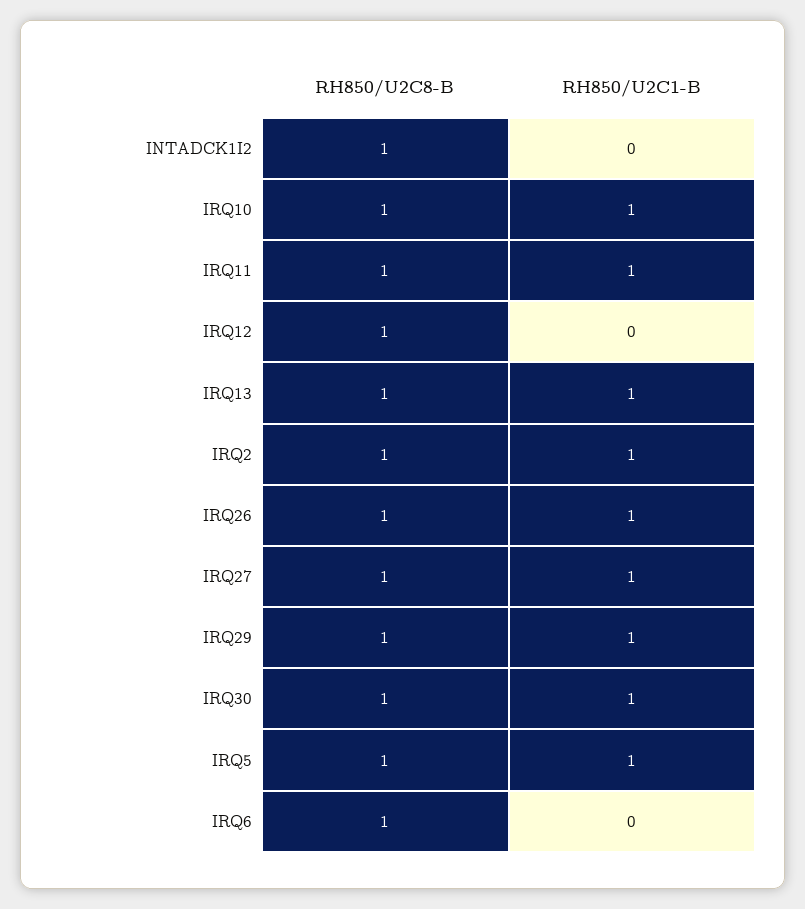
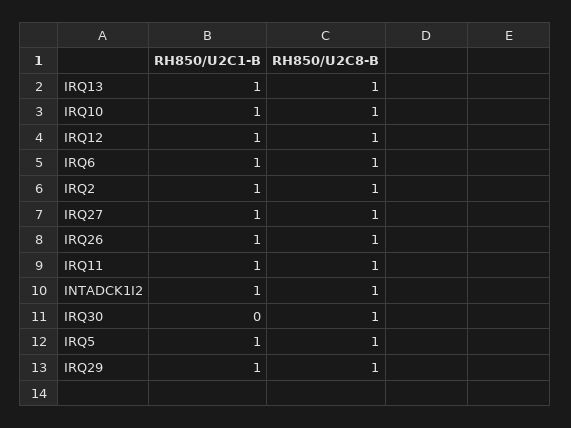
RH850/U2C1-B, INTADCK1I2: 0 -> 1
RH850/U2C1-B, IRQ12: 0 -> 1
RH850/U2C1-B, IRQ30: 1 -> 0
RH850/U2C1-B, IRQ6: 0 -> 1

